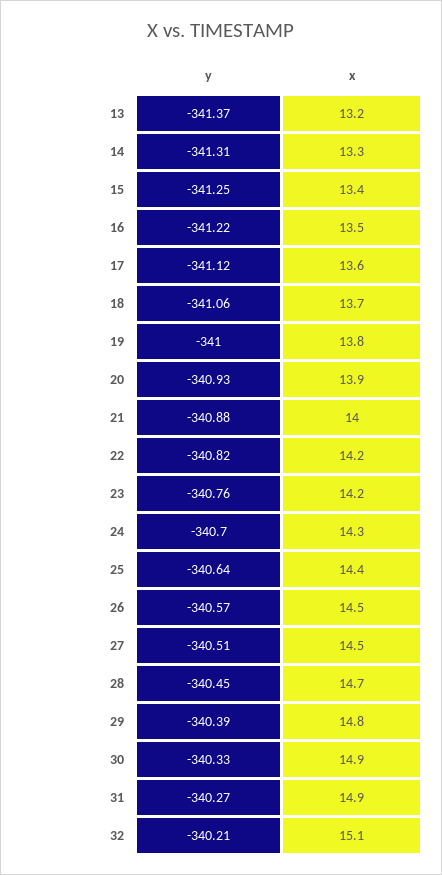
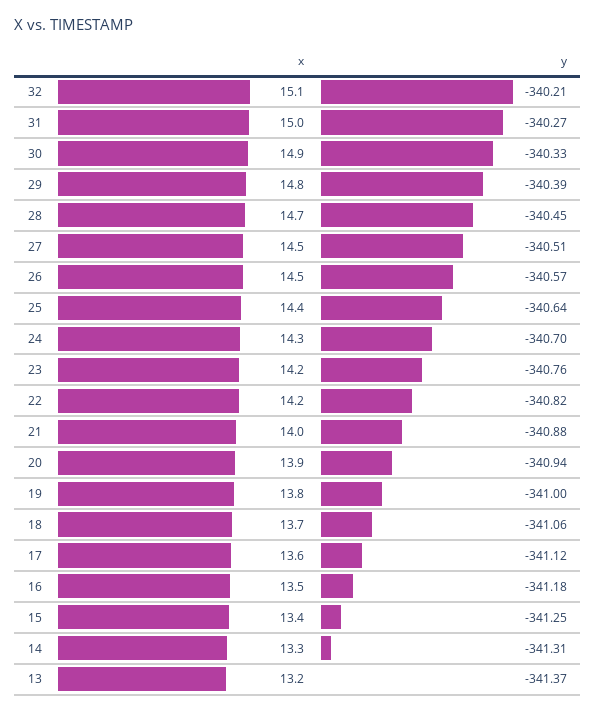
y, 16: -341.22 -> -341.18
y, 20: -340.93 -> -340.94
x, 31: 14.9 -> 15

